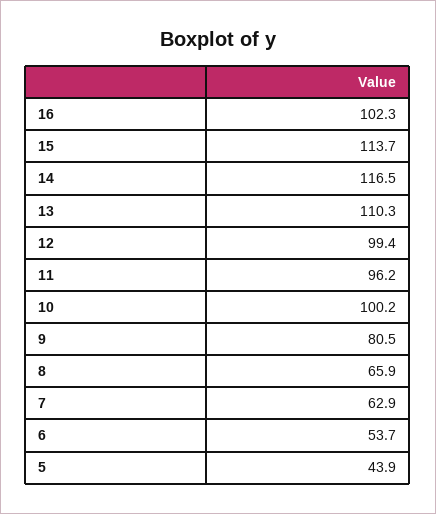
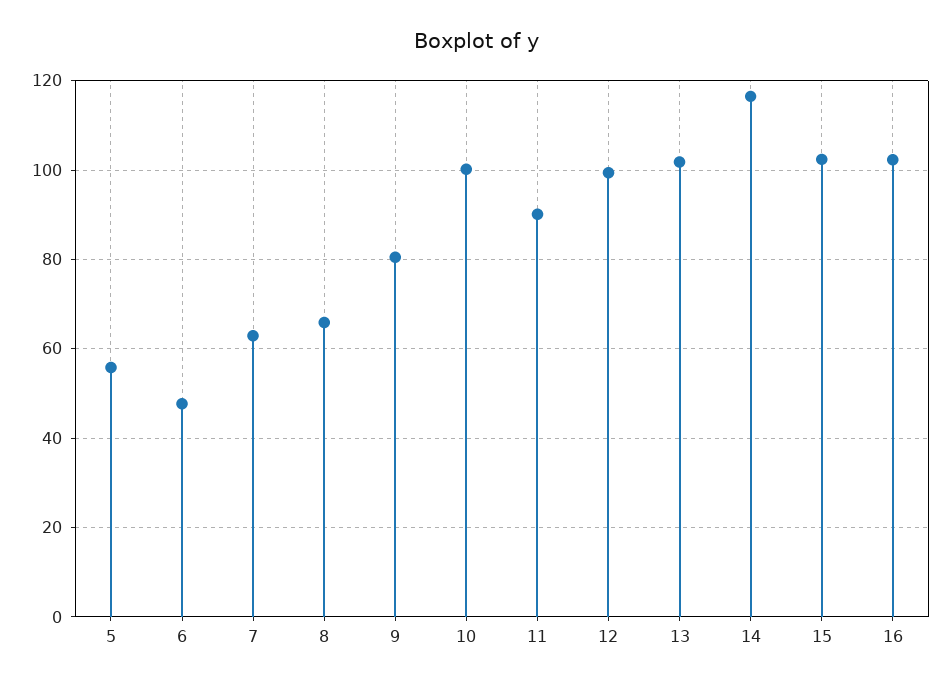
15: 113.7 -> 102
13: 110.3 -> 102
11: 96.2 -> 90
6: 53.7 -> 48
5: 43.9 -> 56

